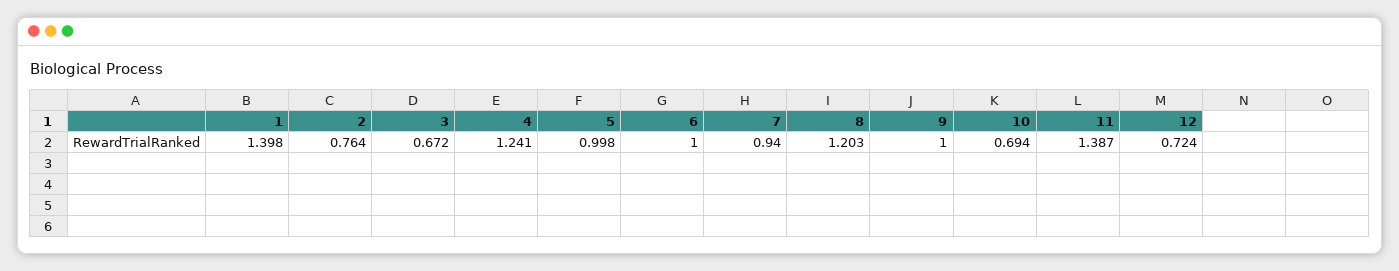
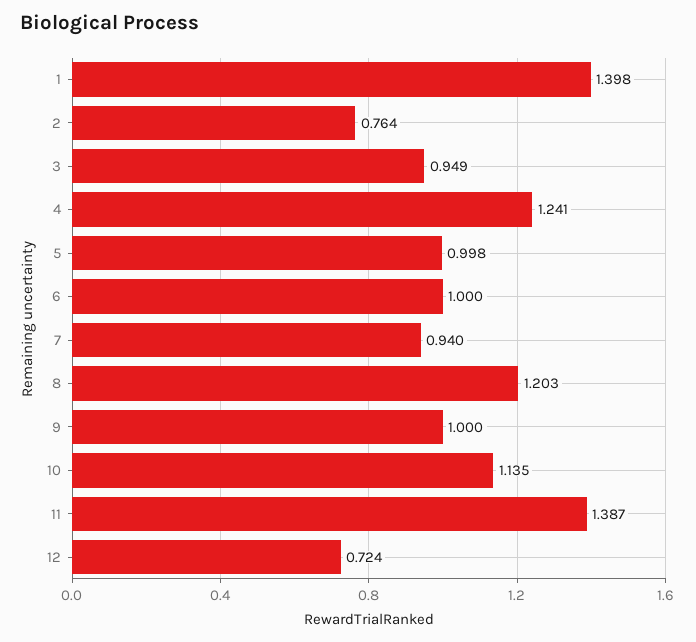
3: 0.672 -> 0.949
10: 0.694 -> 1.135

